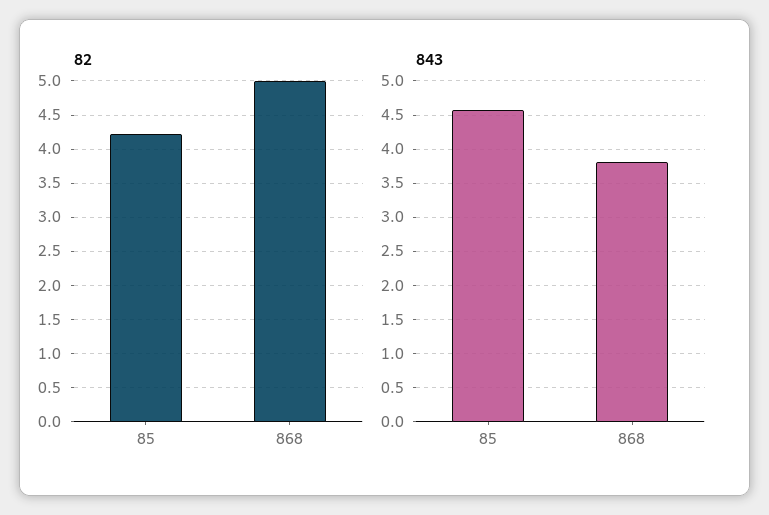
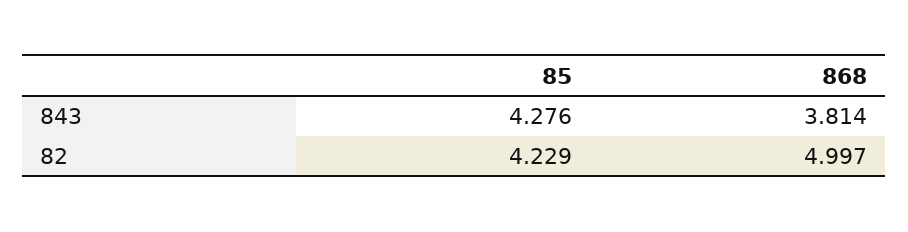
843, 85: 4.6 -> 4.276

